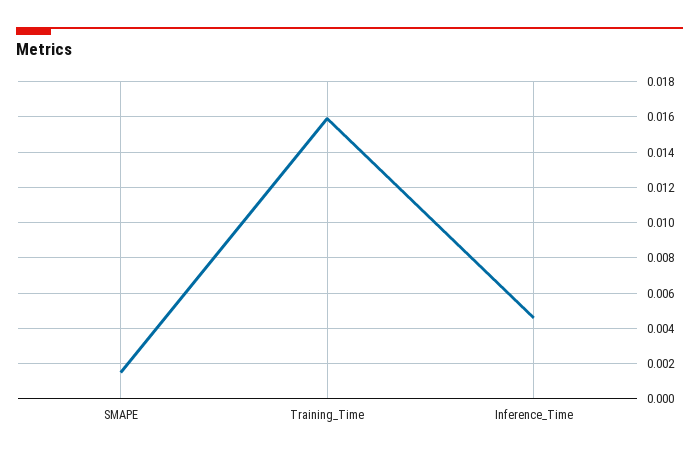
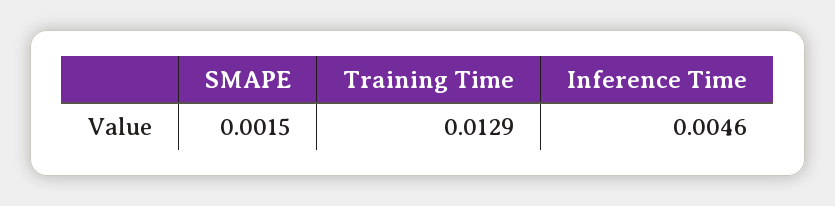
Training_Time: 0.016 -> 0.0129

